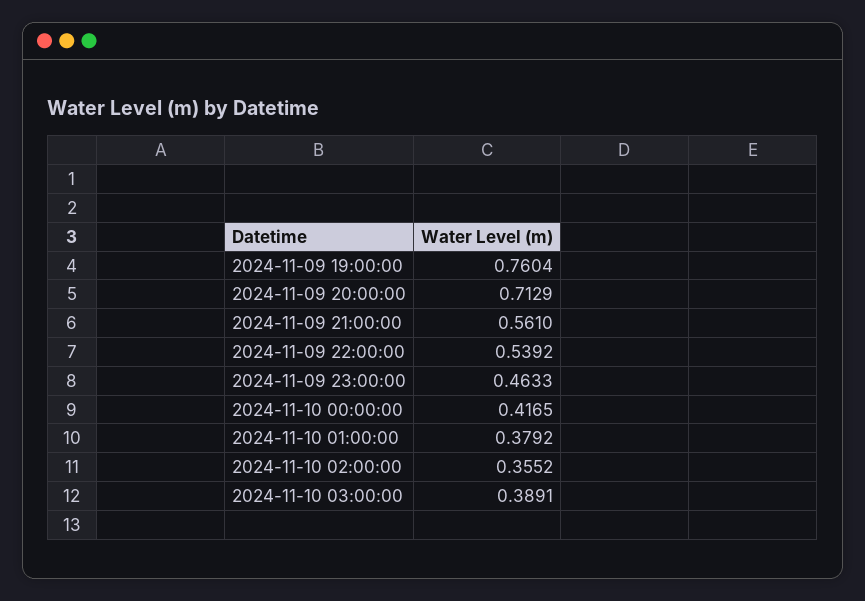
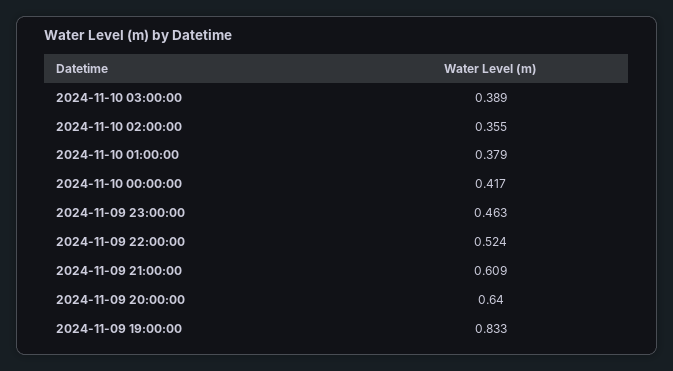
2024-11-09 19:00:00: 0.7604 -> 0.833
2024-11-09 20:00:00: 0.7129 -> 0.64
2024-11-09 21:00:00: 0.561 -> 0.609
2024-11-09 22:00:00: 0.5392 -> 0.524

